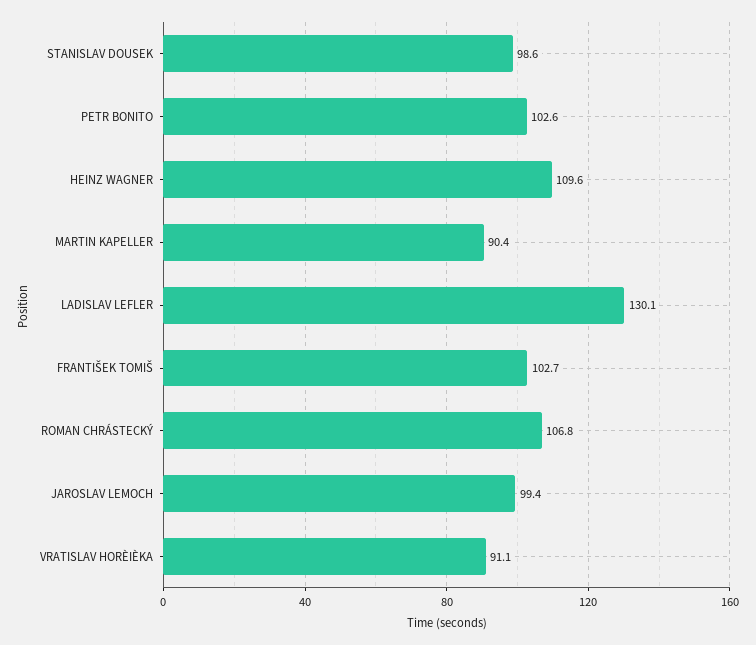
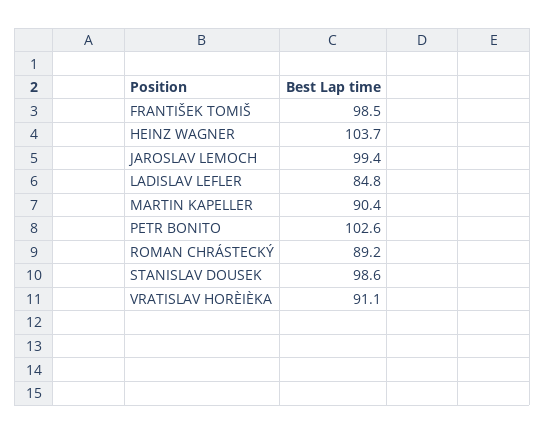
HEINZ WAGNER: 109.6 -> 103.7
LADISLAV LEFLER: 130.1 -> 84.8
FRANTIŠEK TOMIŠ: 102.7 -> 98.5
ROMAN CHRÁSTECKÝ: 106.8 -> 89.2

